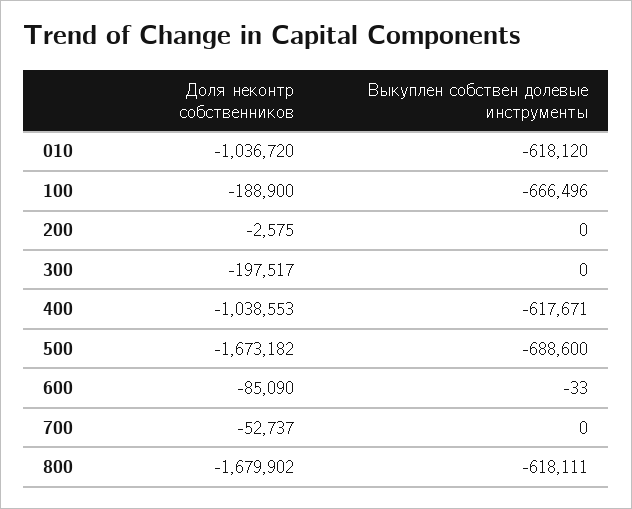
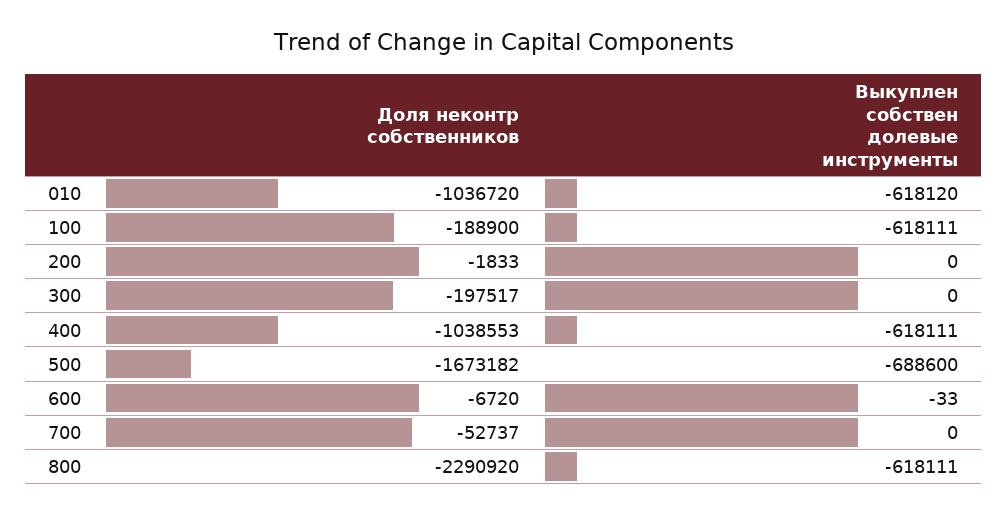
Выкуплен собствен долевые инструменты, 100: -666496 -> -618111
Доля неконтр собственников, 200: -2575 -> -1833
Выкуплен собствен долевые инструменты, 400: -617671 -> -618111
Доля неконтр собственников, 600: -85090 -> -6720
Доля неконтр собственников, 800: -1679902 -> -2290920

